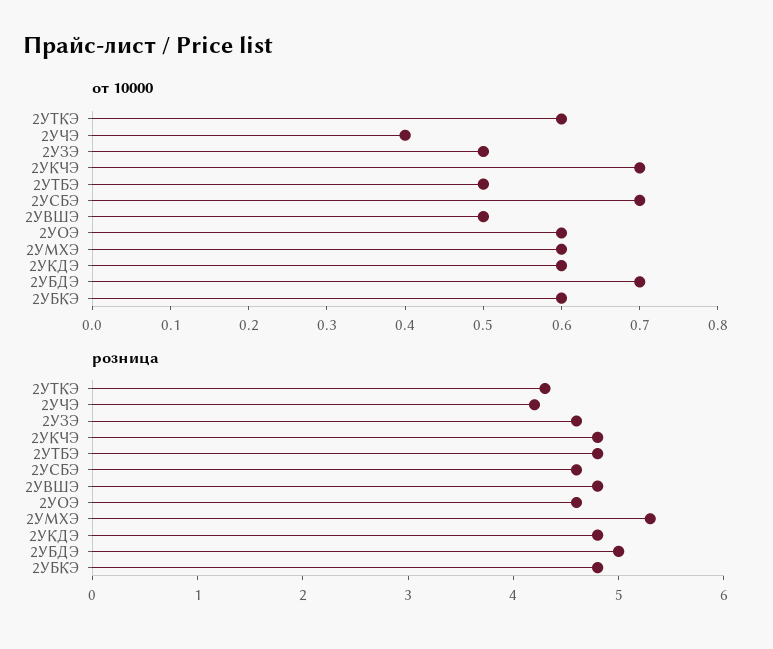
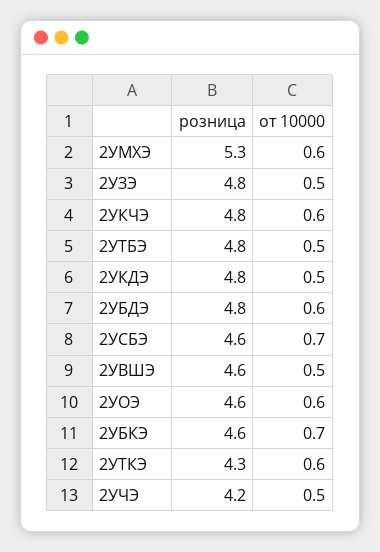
от 10000, 2УЧЭ: 0.4 -> 0.5
от 10000, 2УКЧЭ: 0.7 -> 0.6
от 10000, 2УКДЭ: 0.6 -> 0.5
от 10000, 2УБДЭ: 0.7 -> 0.6
от 10000, 2УБКЭ: 0.6 -> 0.7
розница, 2УЗЭ: 4.6 -> 4.8
розница, 2УВШЭ: 4.8 -> 4.6
розница, 2УБДЭ: 5 -> 4.8
розница, 2УБКЭ: 4.8 -> 4.6

